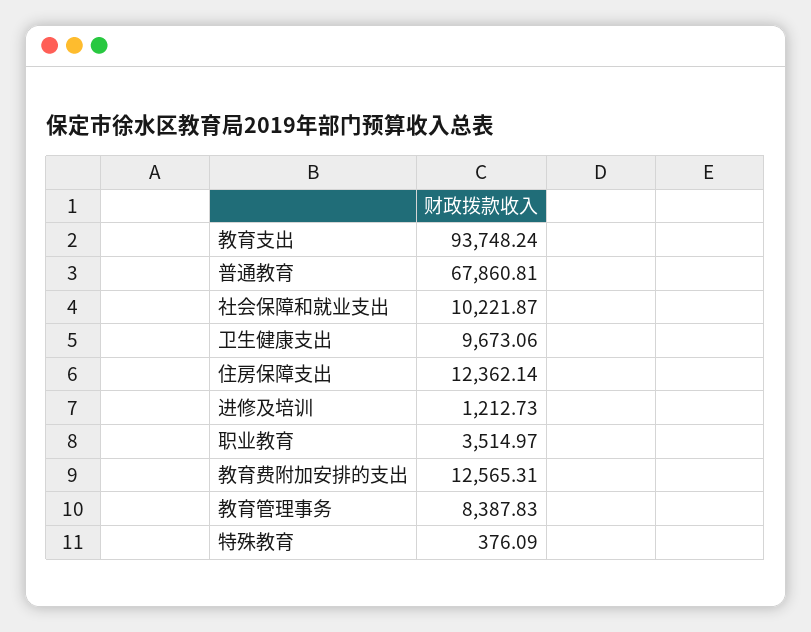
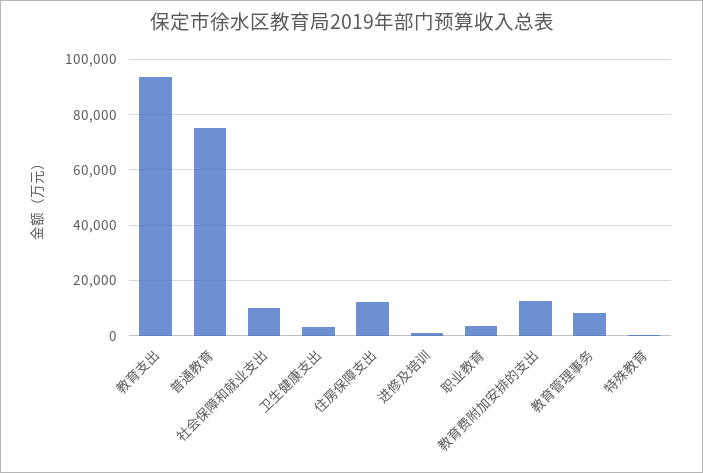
普通教育: 67860.81 -> 75000
卫生健康支出: 9673.06 -> 2500

